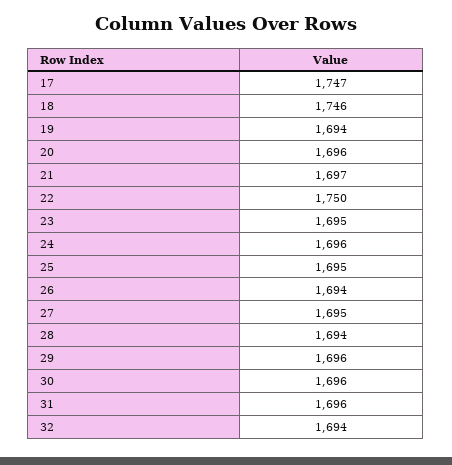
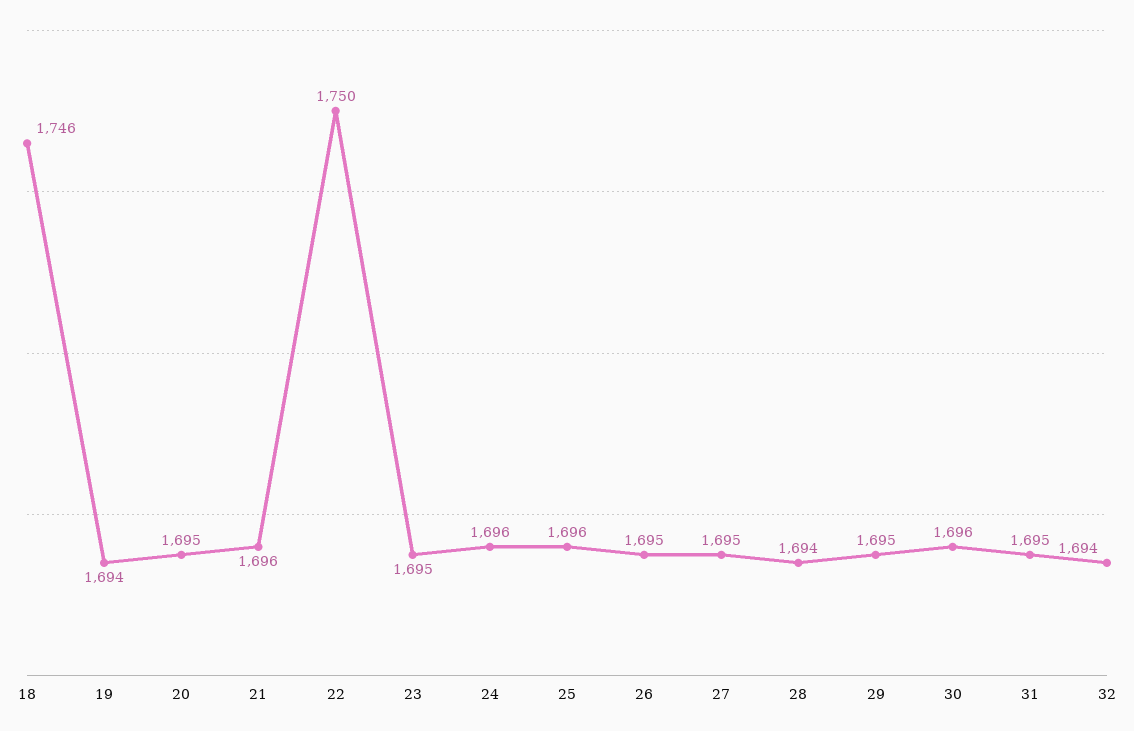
17: 1747 -> none
20: 1696 -> 1695
21: 1697 -> 1696
25: 1695 -> 1696
26: 1694 -> 1695
29: 1696 -> 1695
31: 1696 -> 1695

